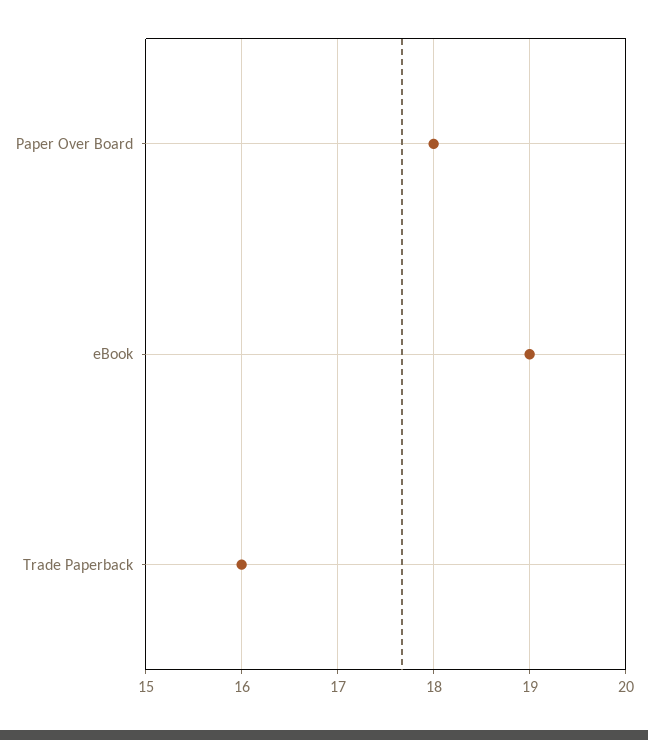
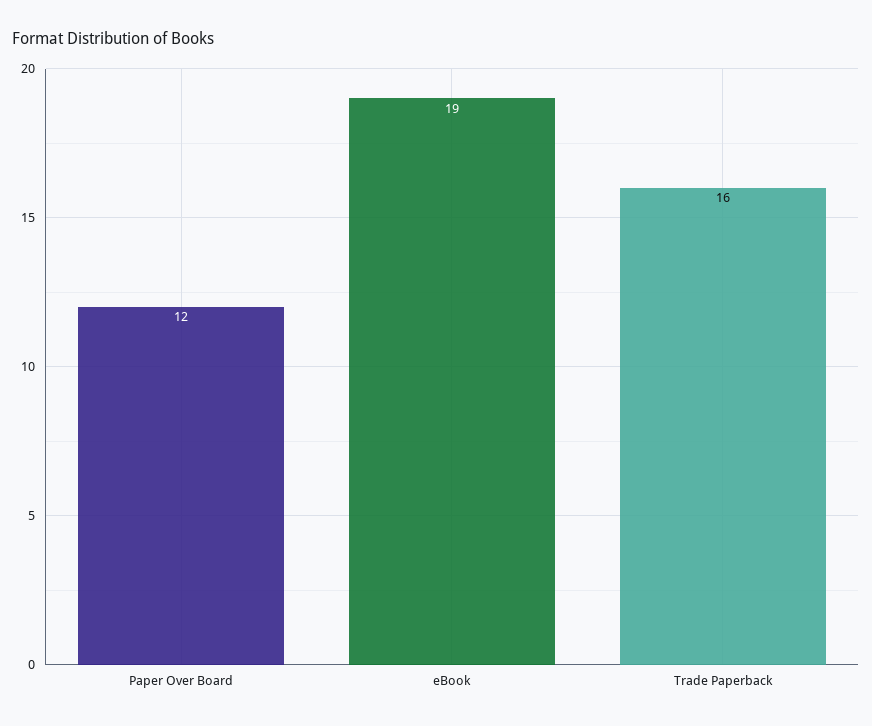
Paper Over Board: 18 -> 12

